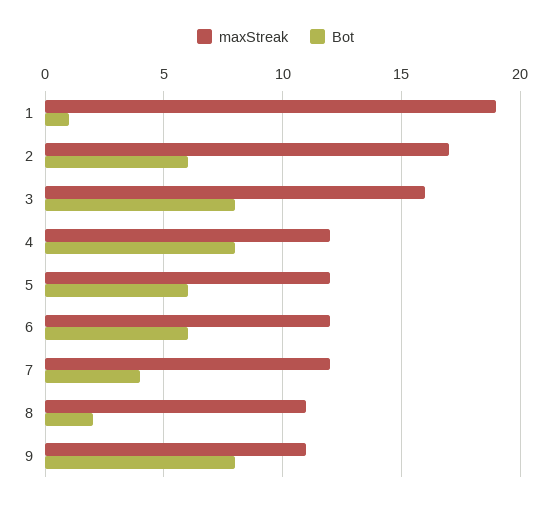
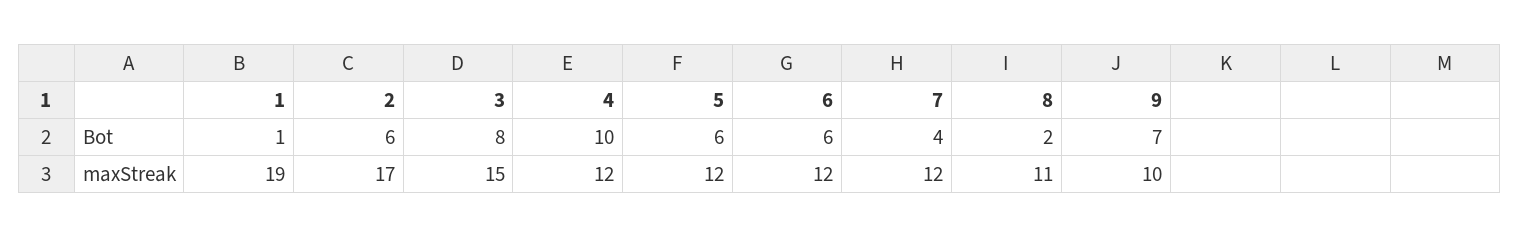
maxStreak, 3: 16 -> 15
Bot, 4: 8 -> 10
maxStreak, 9: 11 -> 10
Bot, 9: 8 -> 7

